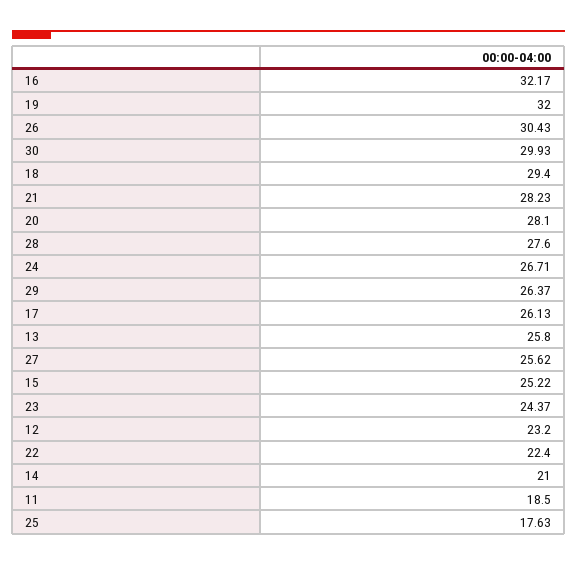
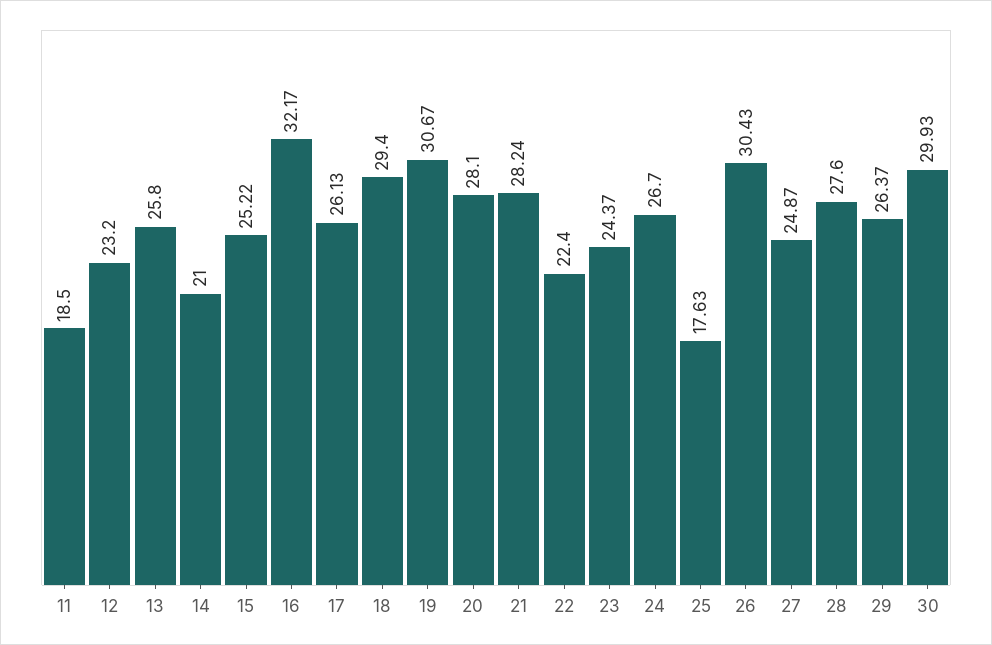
19: 32 -> 30.67
21: 28.23 -> 28.24
24: 26.71 -> 26.7
27: 25.62 -> 24.87

